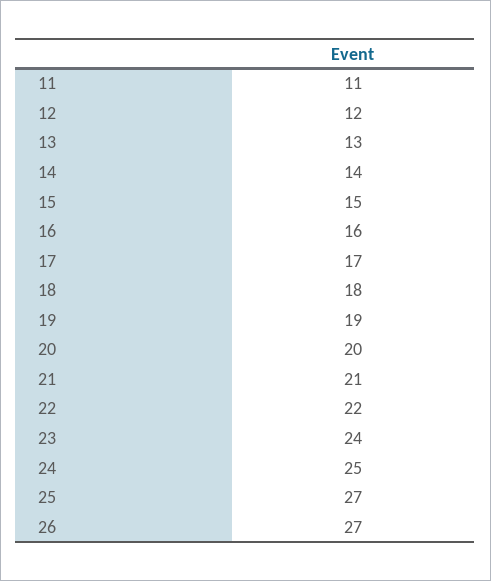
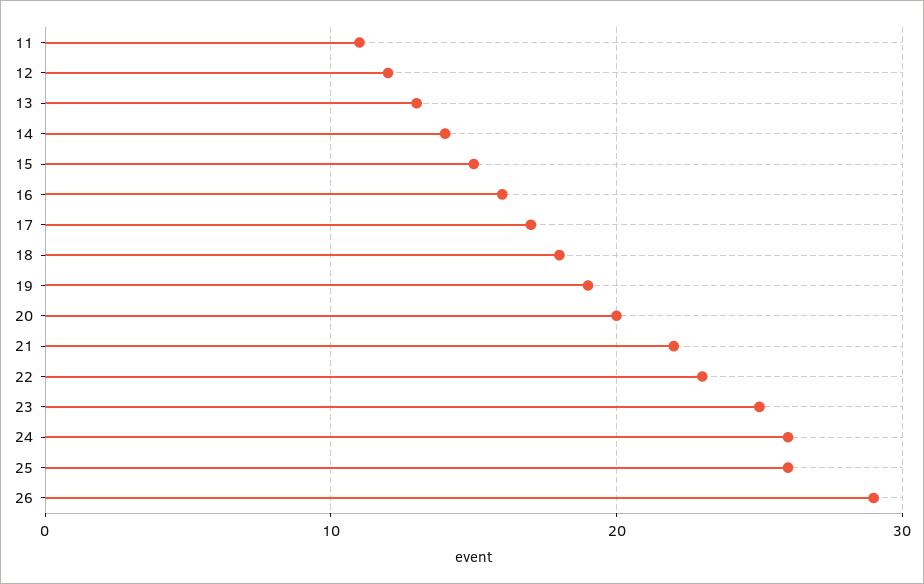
21: 21 -> 22
22: 22 -> 23
23: 24 -> 25
24: 25 -> 26
25: 27 -> 26
26: 27 -> 29

